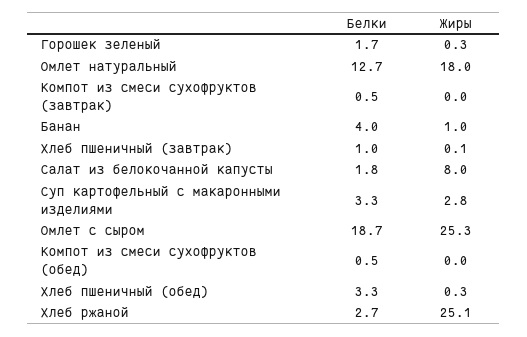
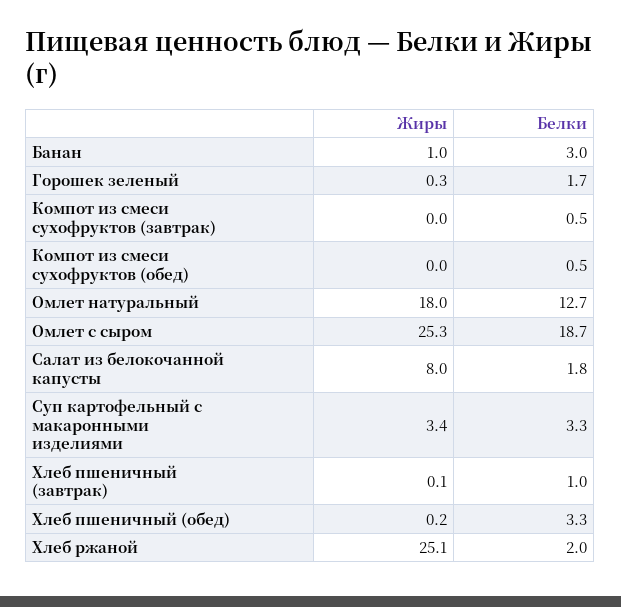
Белки, Банан: 4 -> 3
Жиры, Суп картофельный с макаронными изделиями: 2.8 -> 3.4
Жиры, Хлеб пшеничный (обед): 0.3 -> 0.2
Белки, Хлеб ржаной: 2.7 -> 2

